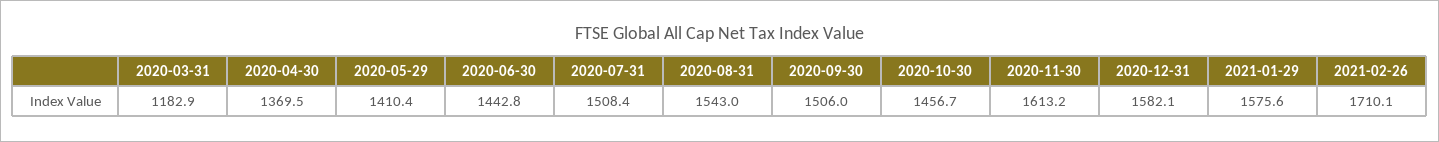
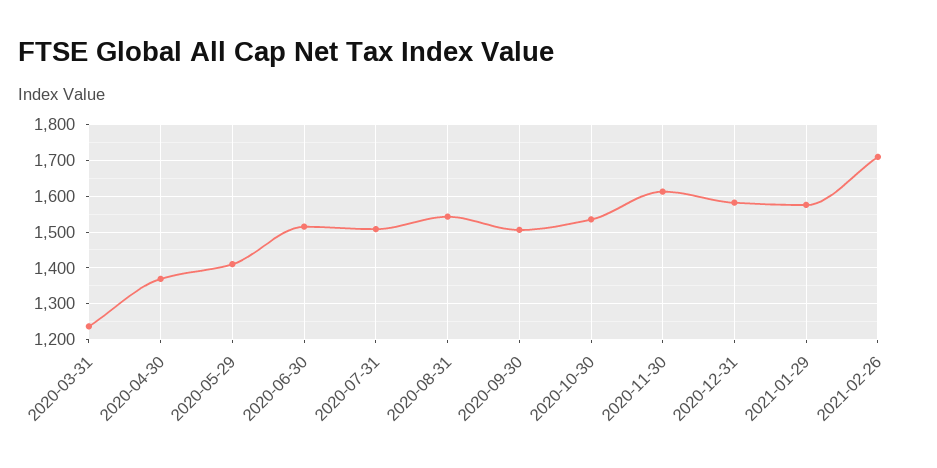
2020-03-31: 1182.9 -> 1240
2020-06-30: 1442.8 -> 1520
2020-10-30: 1456.7 -> 1540

